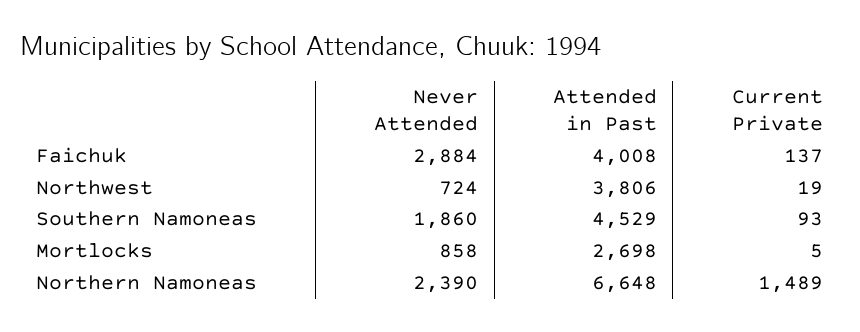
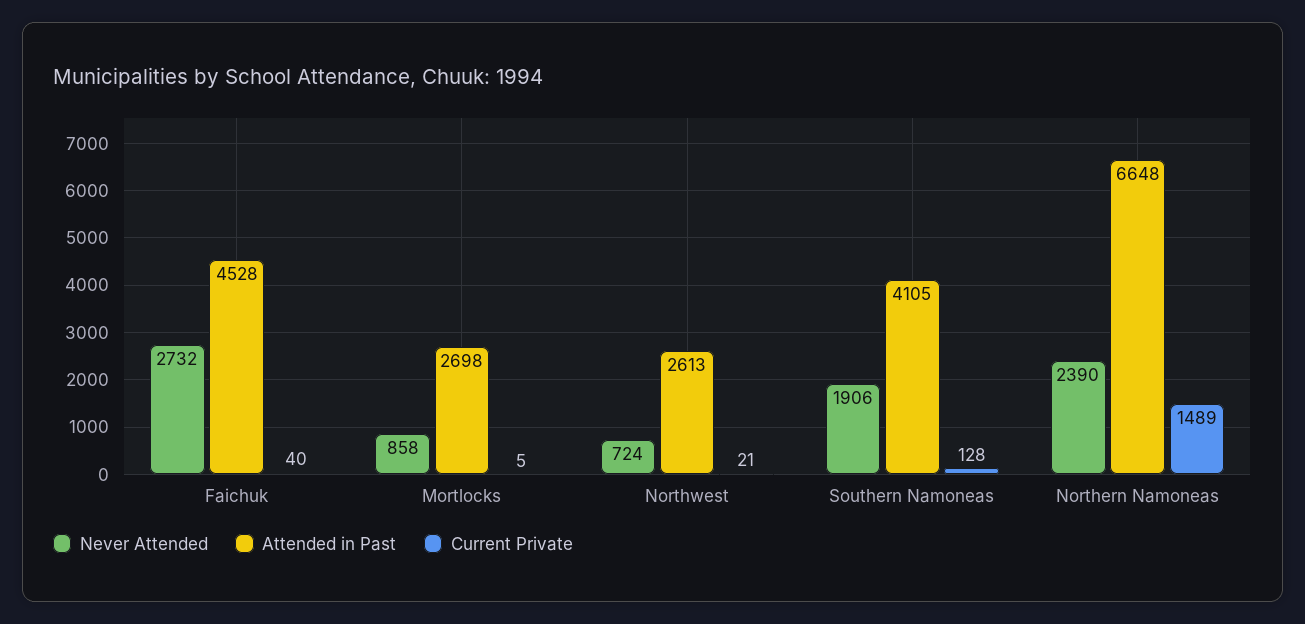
Never Attended, Faichuk: 2884 -> 2732
Attended in Past, Faichuk: 4008 -> 4528
Current Private, Faichuk: 137 -> 40
Attended in Past, Northwest: 3806 -> 2613
Current Private, Northwest: 19 -> 21
Never Attended, Southern Namoneas: 1860 -> 1906
Attended in Past, Southern Namoneas: 4529 -> 4105
Current Private, Southern Namoneas: 93 -> 128

